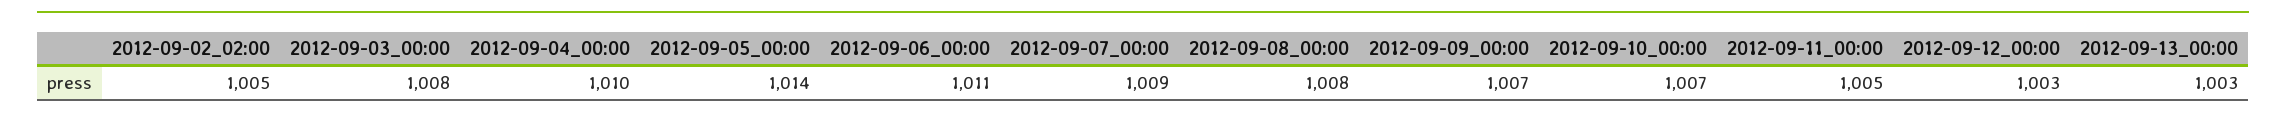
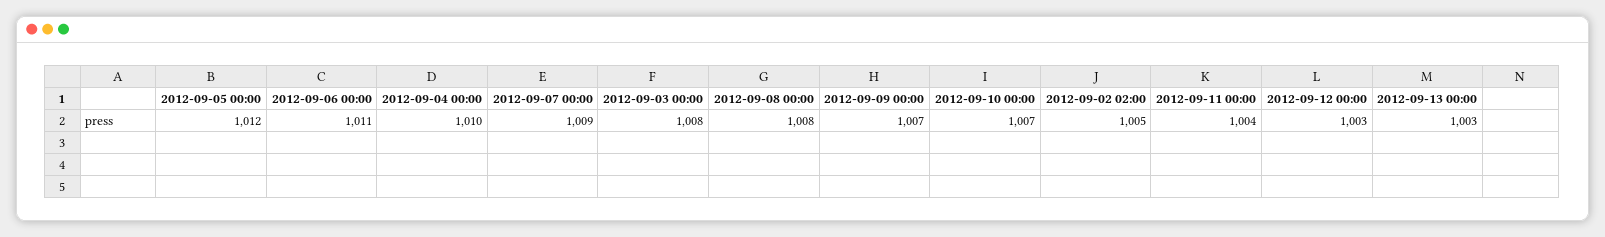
2012-09-05_00:00: 1014 -> 1012
2012-09-11_00:00: 1005 -> 1004

